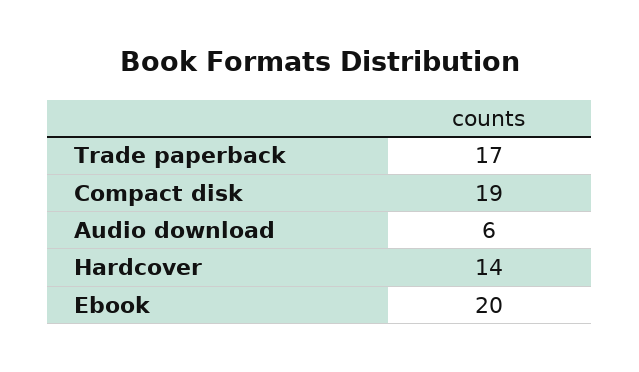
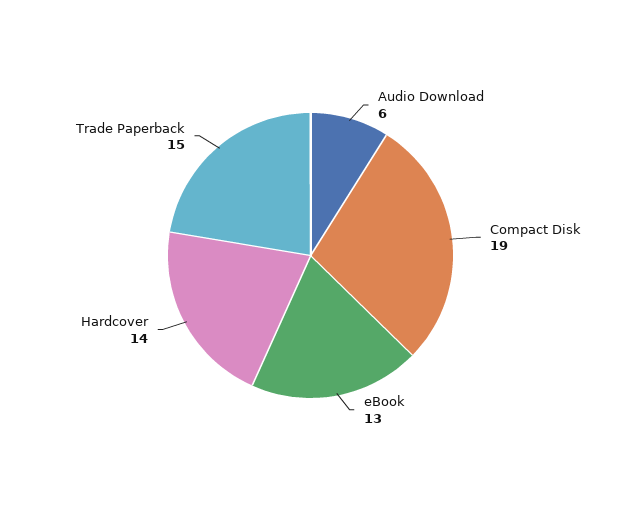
Trade paperback: 17 -> 15
Ebook: 20 -> 13

